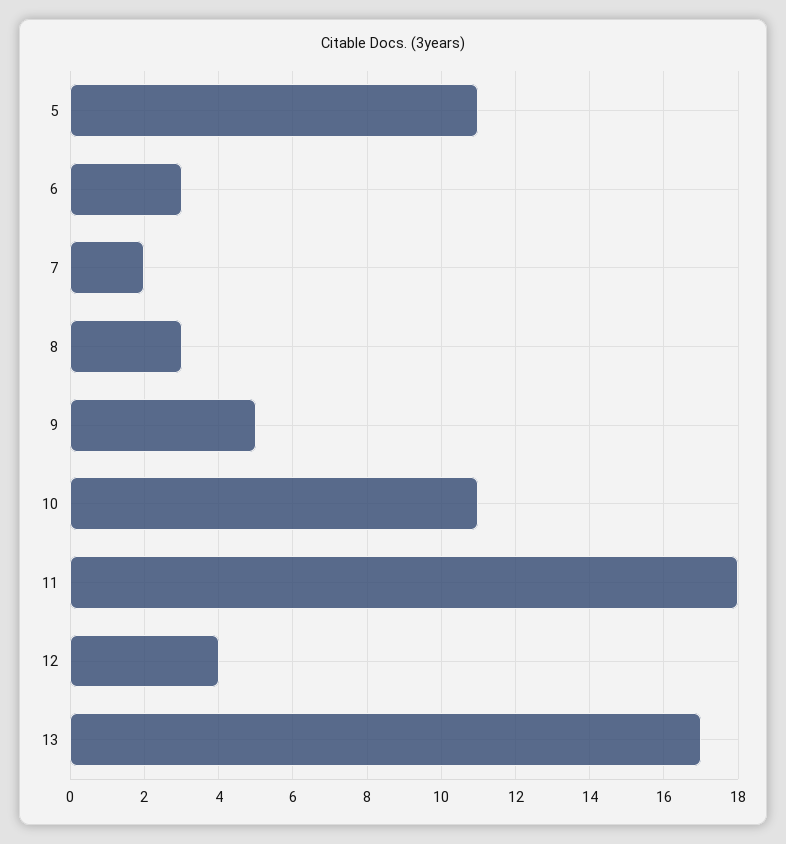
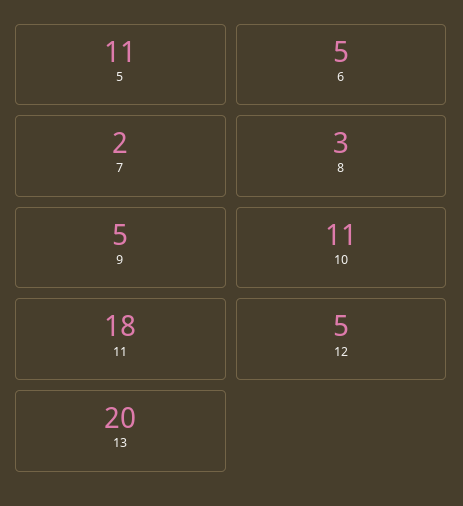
6: 3 -> 5
12: 4 -> 5
13: 17 -> 20

